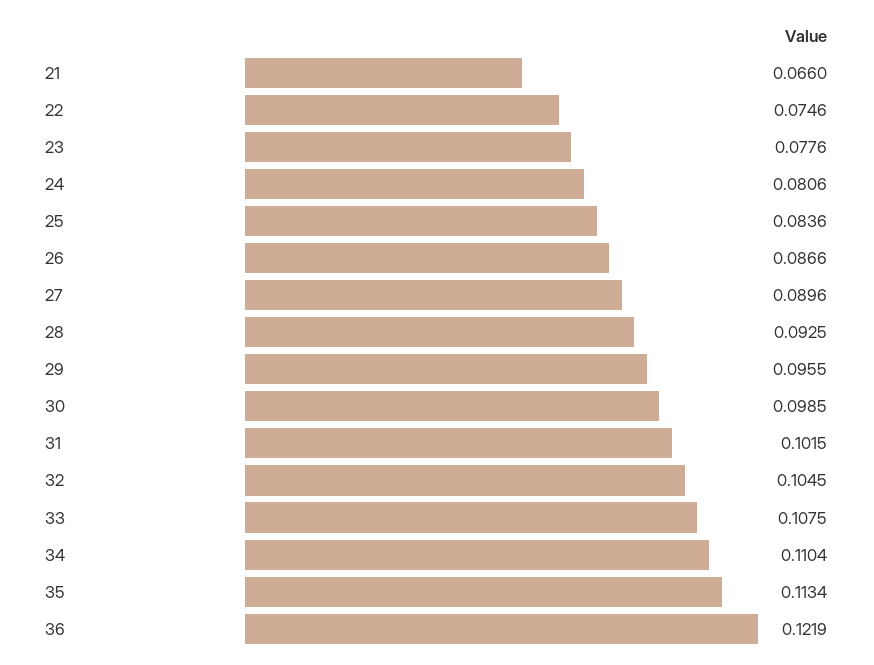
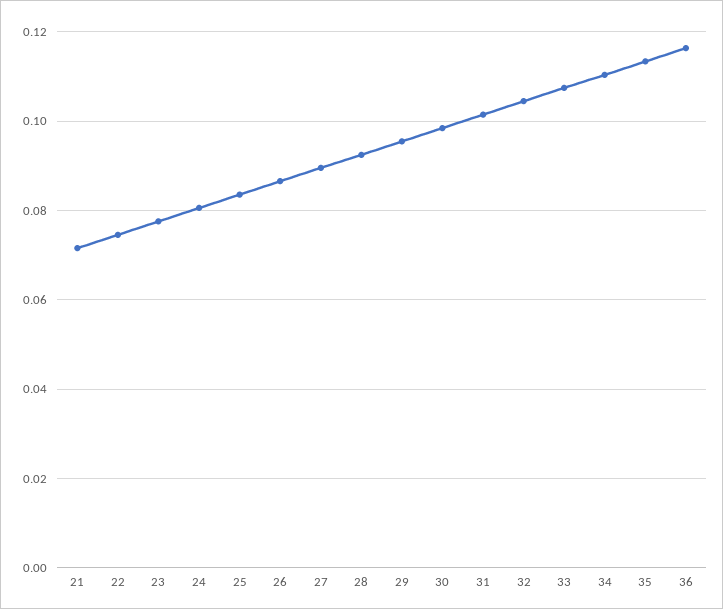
21: 0.066 -> 0.072
36: 0.1219 -> 0.116

